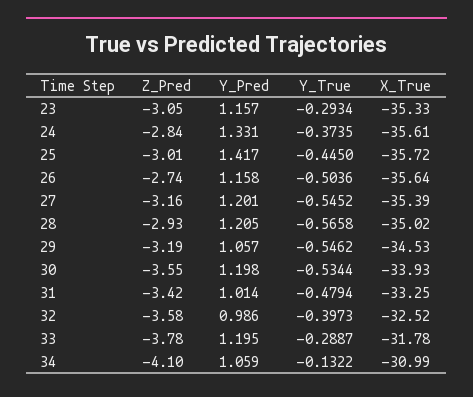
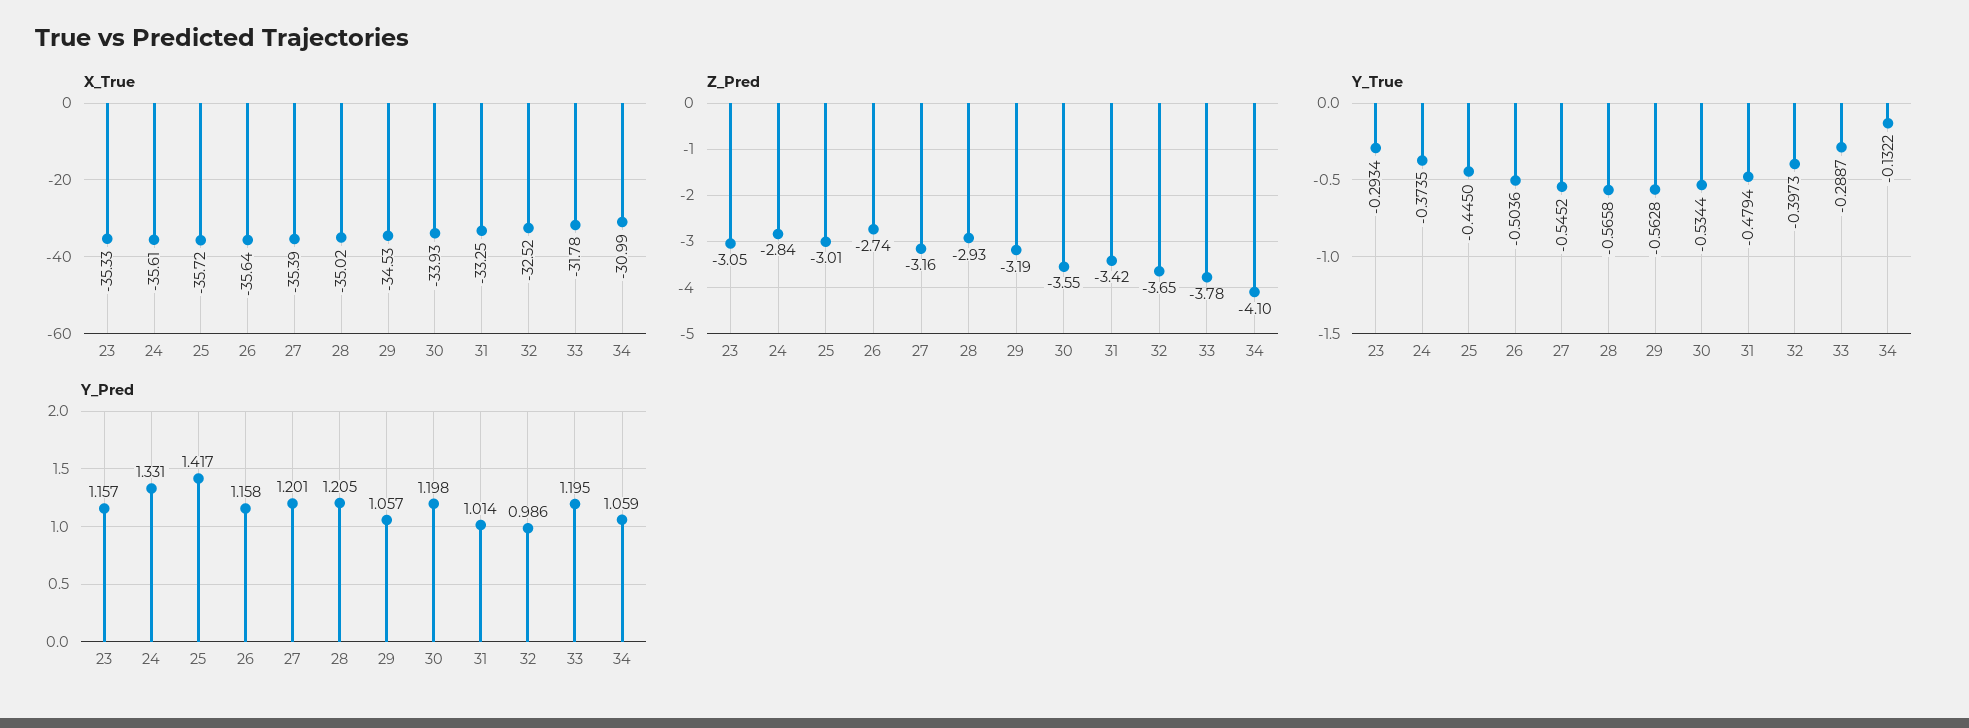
Y_True, 29: -0.5462 -> -0.5628
Z_Pred, 32: -3.58 -> -3.65

